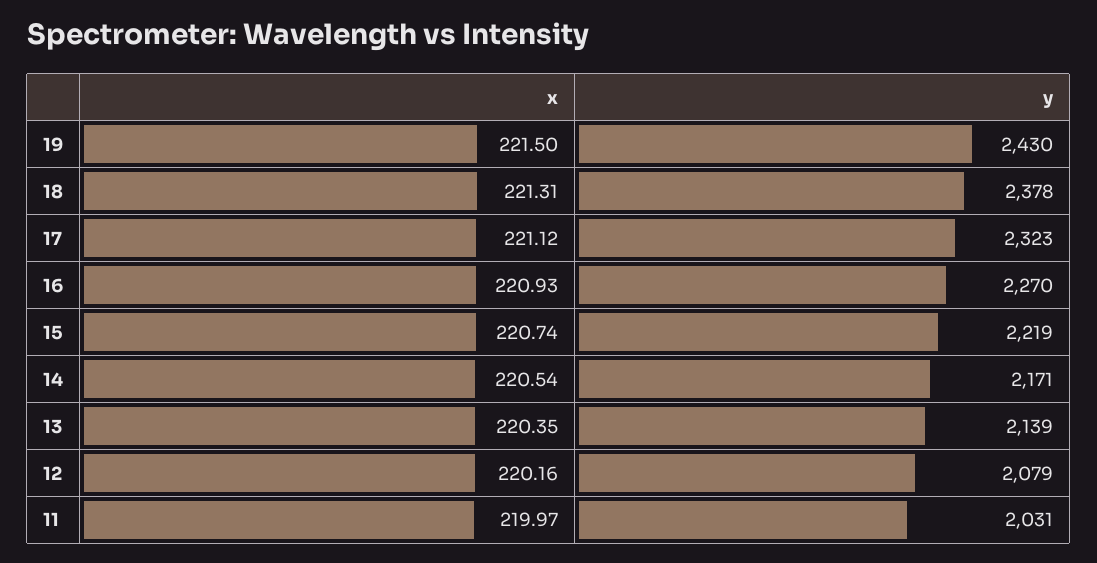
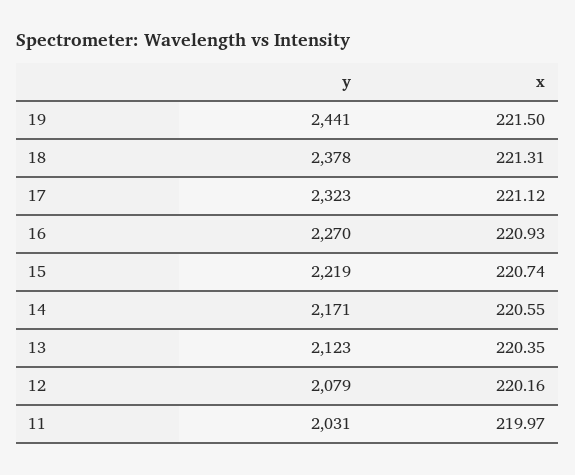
y, 19: 2430 -> 2441
x, 14: 220.54 -> 220.55
y, 13: 2139 -> 2123

